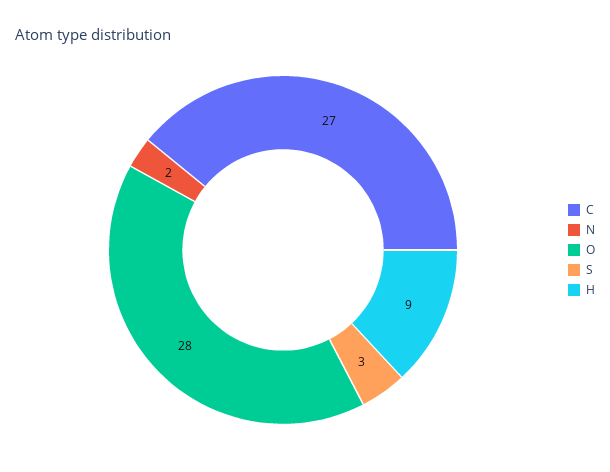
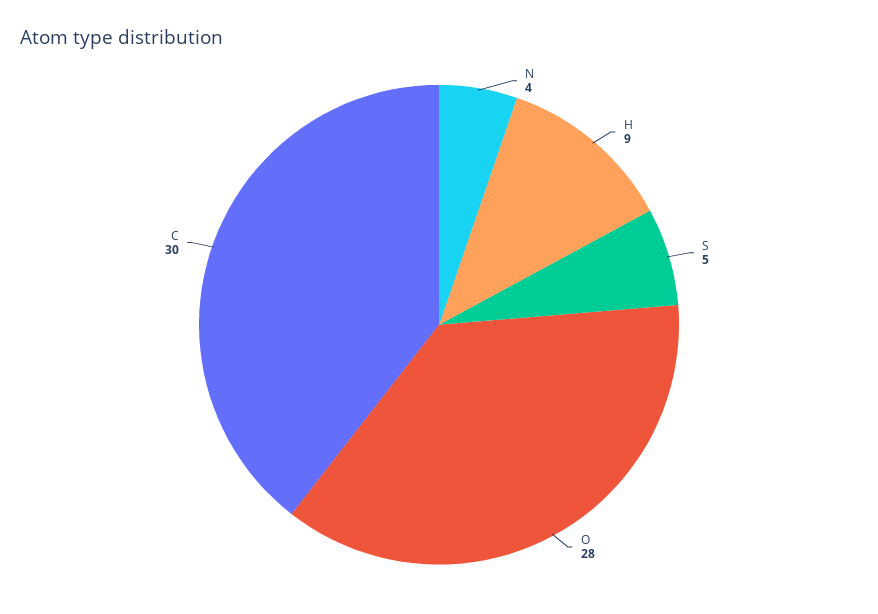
C: 27 -> 30
N: 2 -> 4
S: 3 -> 5

